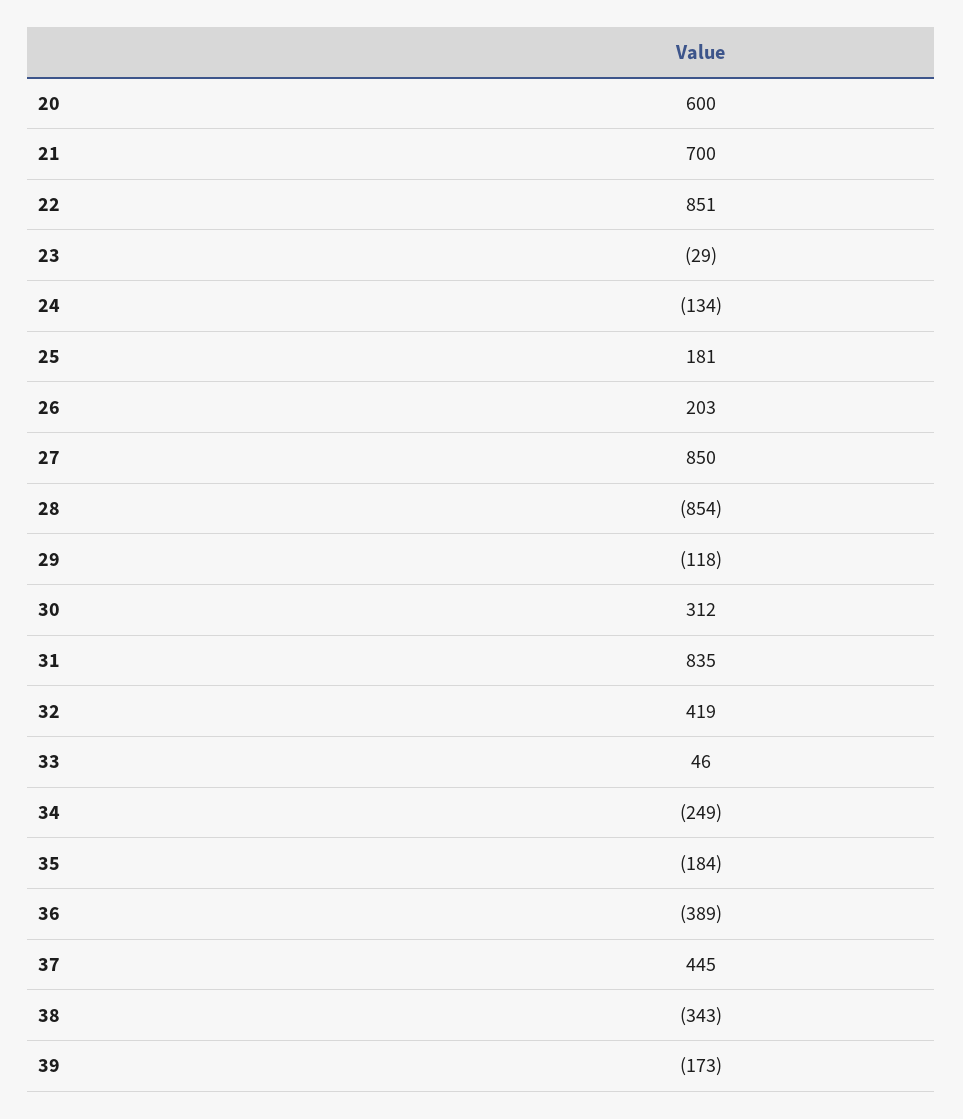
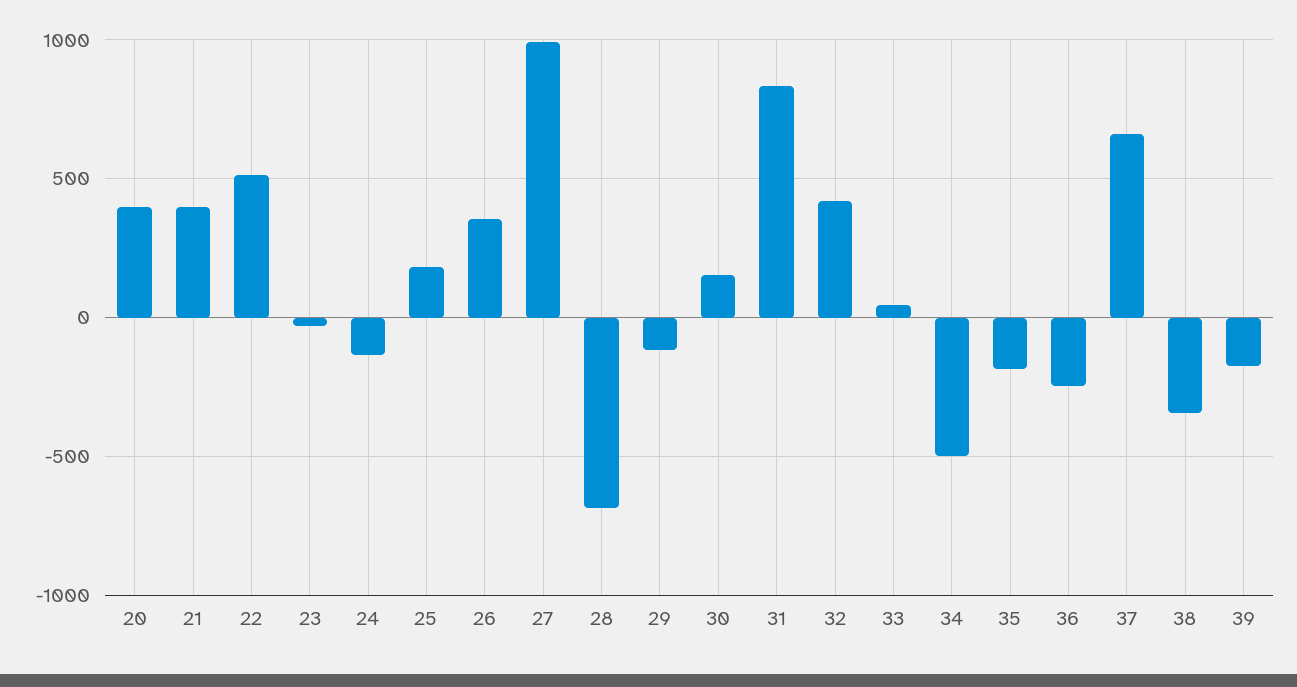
20: 600 -> 400
21: 700 -> 400
22: 851 -> 500
26: 203 -> 350
27: 850 -> 1000
28: -854 -> -700
30: 312 -> 150
34: -249 -> -500
36: -389 -> -250
37: 445 -> 650

